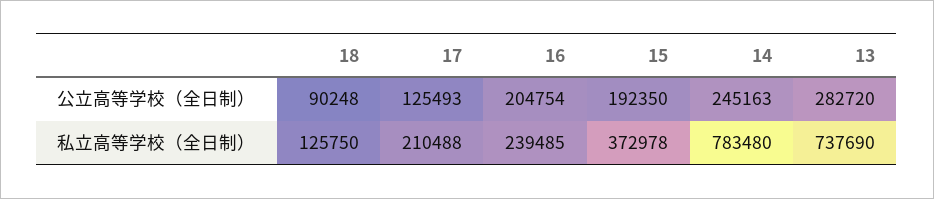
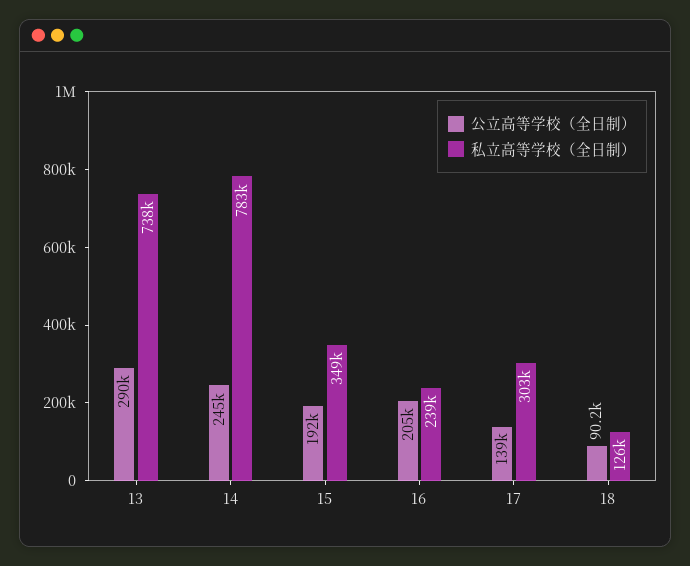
公立高等学校（全日制）, 17: 125493 -> 139000
公立高等学校（全日制）, 13: 282720 -> 290000
私立高等学校（全日制）, 17: 210488 -> 303000
私立高等学校（全日制）, 15: 372978 -> 349000

